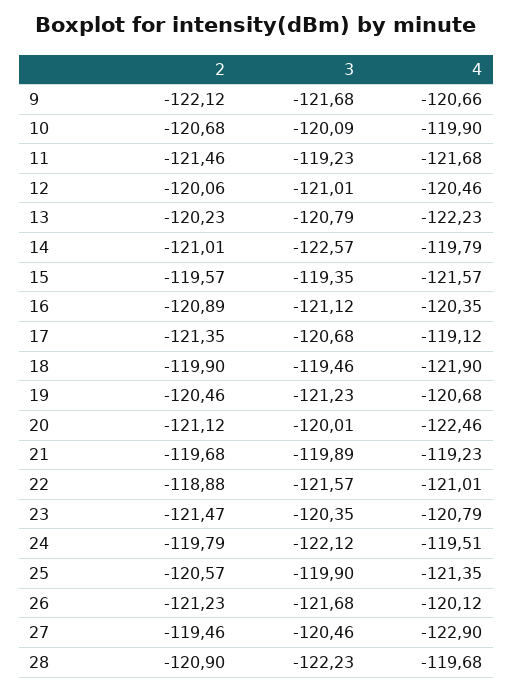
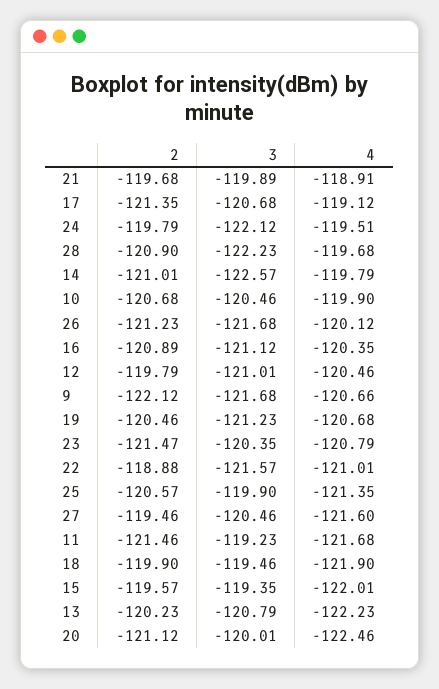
3, 10: -120.09 -> -120.46
2, 12: -120.06 -> -119.79
4, 15: -121.57 -> -122.01
4, 21: -119.23 -> -118.91
4, 27: -122.9 -> -121.6

